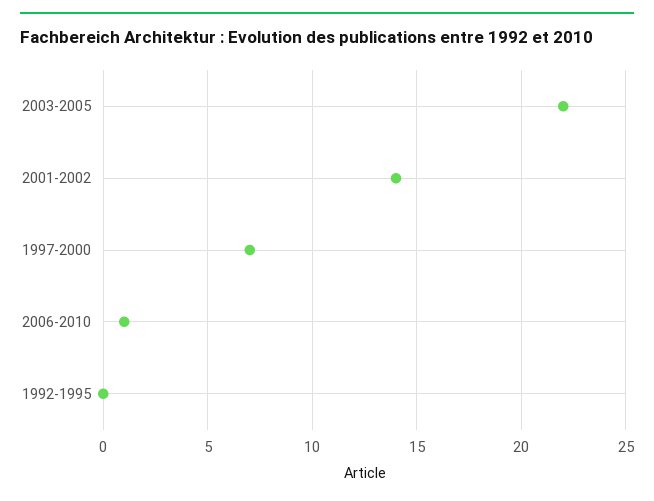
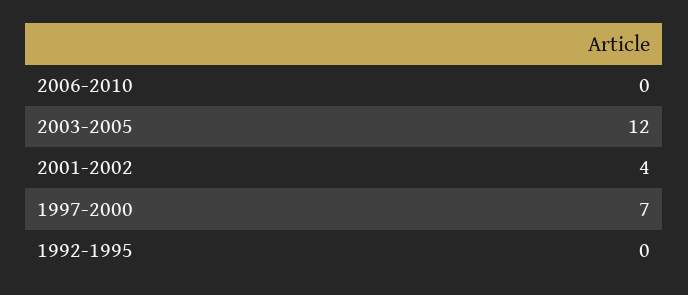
2003-2005: 22 -> 12
2001-2002: 14 -> 4
2006-2010: 1 -> 0

